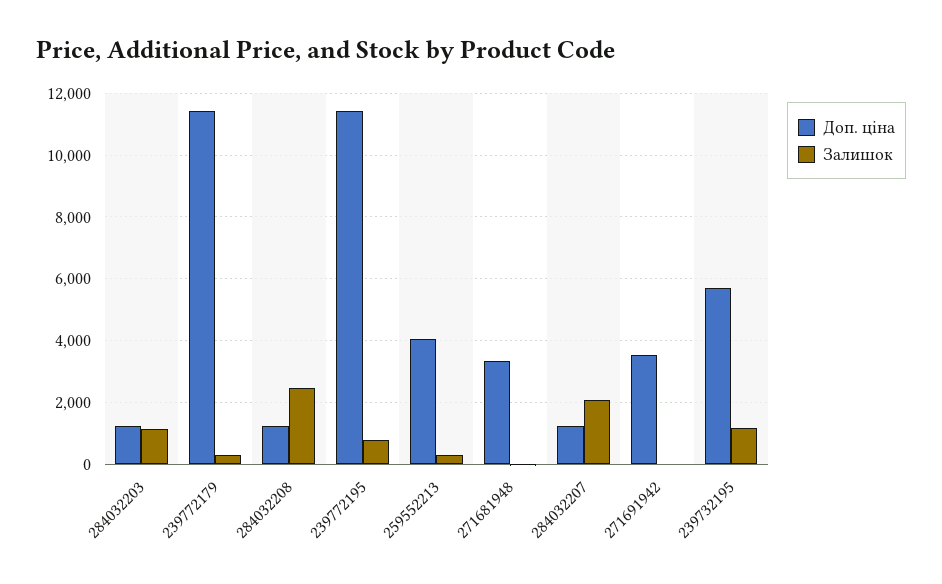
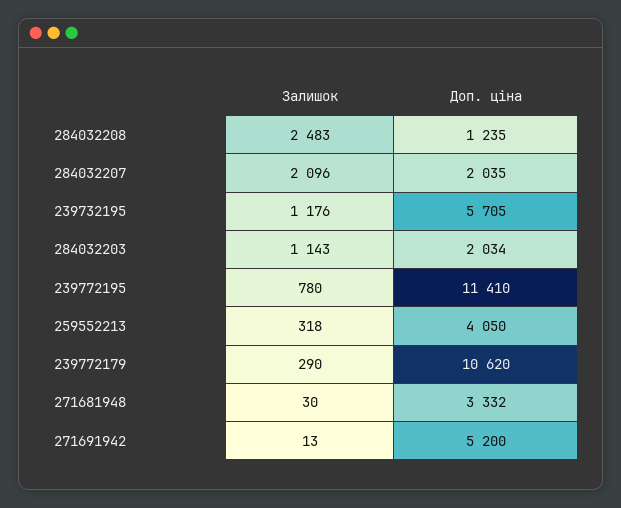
Доп. ціна, 284032203: 1200 -> 2034
Доп. ціна, 239772179: 11400 -> 10620
Доп. ціна, 284032207: 1200 -> 2035
Доп. ціна, 271691942: 3600 -> 5200

